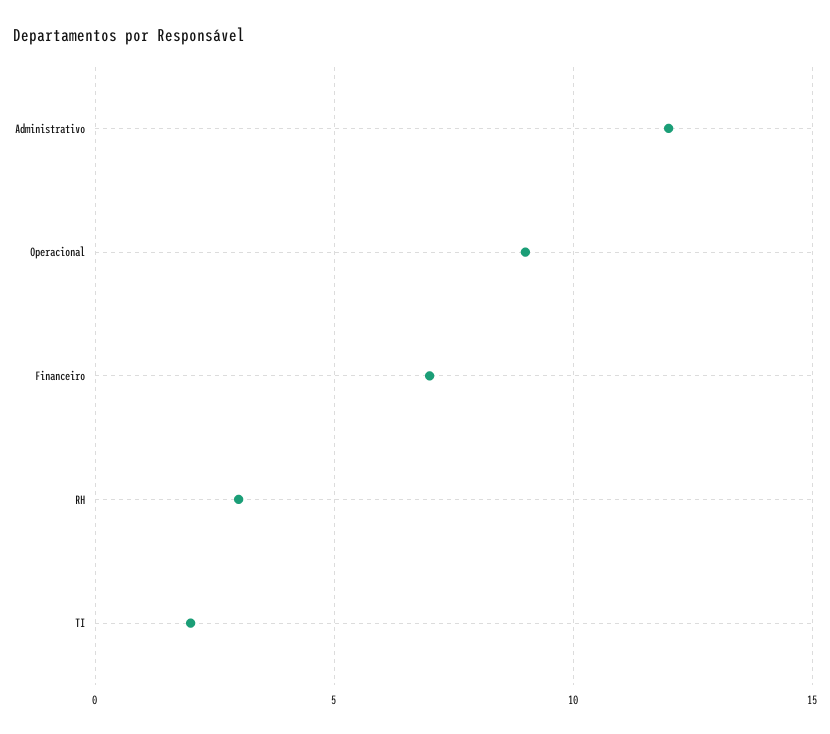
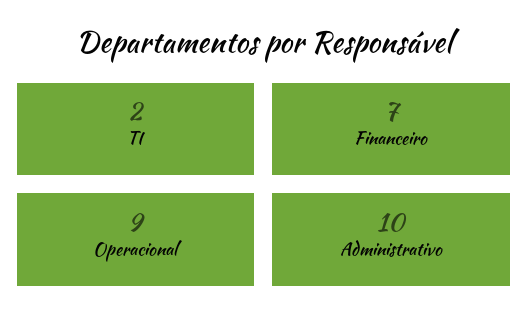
Administrativo: 12 -> 10
RH: 3 -> none

